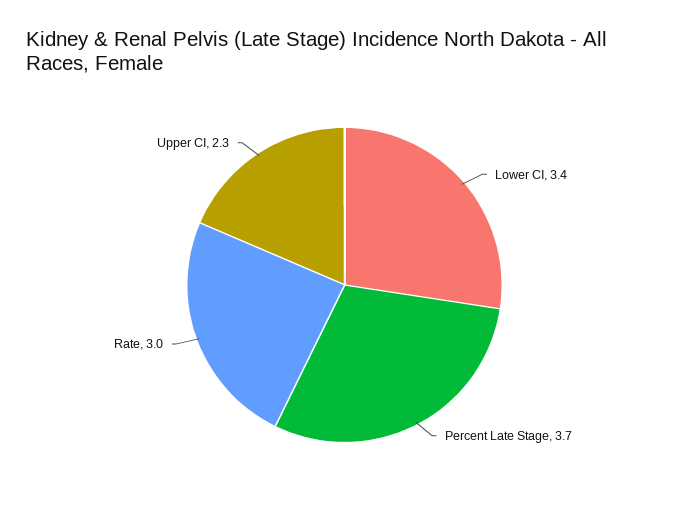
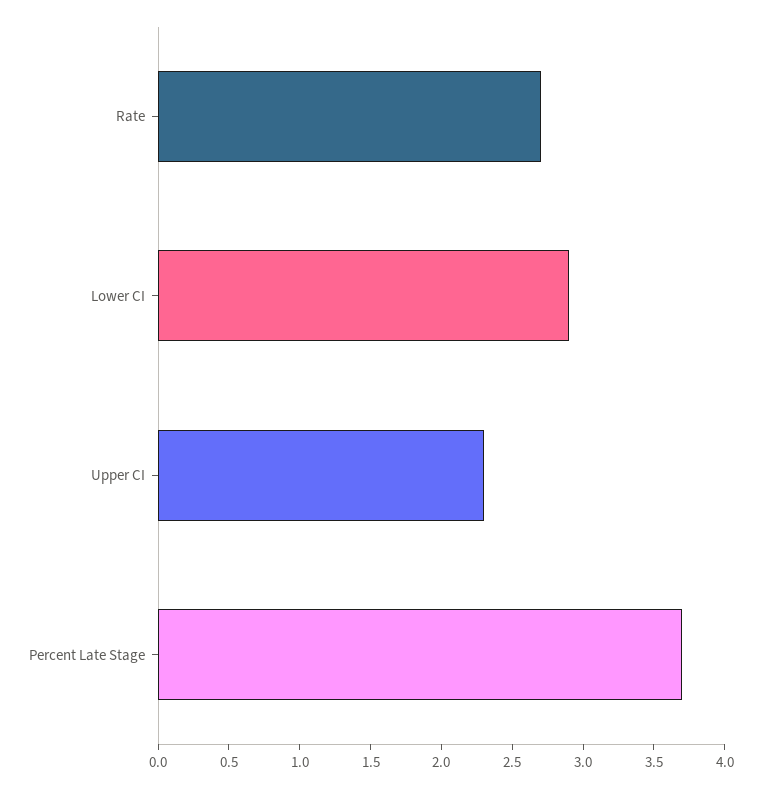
Lower CI: 3.4 -> 2.9
Rate: 3 -> 2.7

